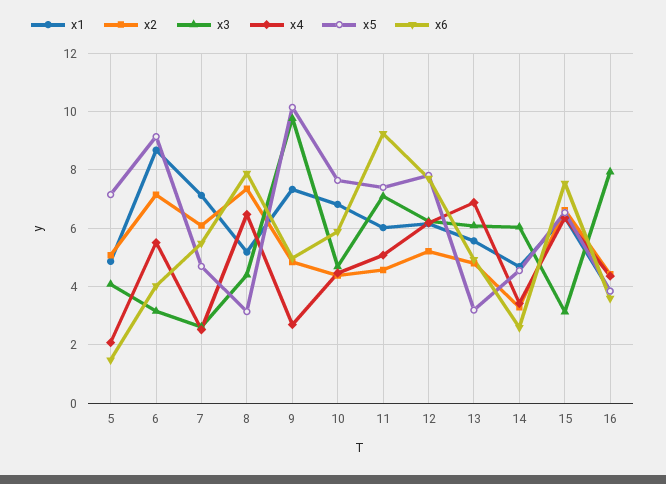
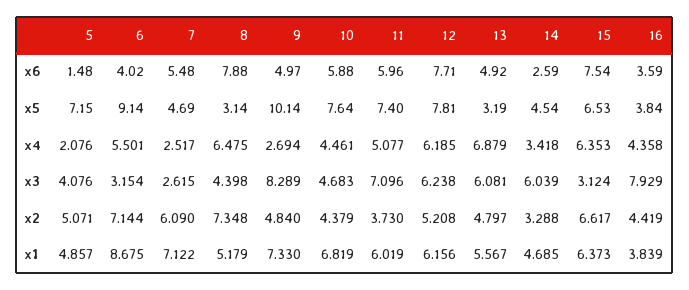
x3, 9: 9.75 -> 8.289
x2, 11: 4.5 -> 3.73
x6, 11: 9.25 -> 5.96

